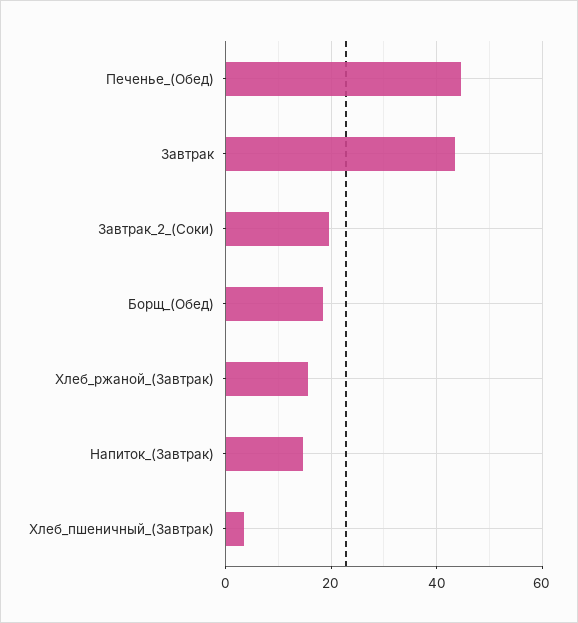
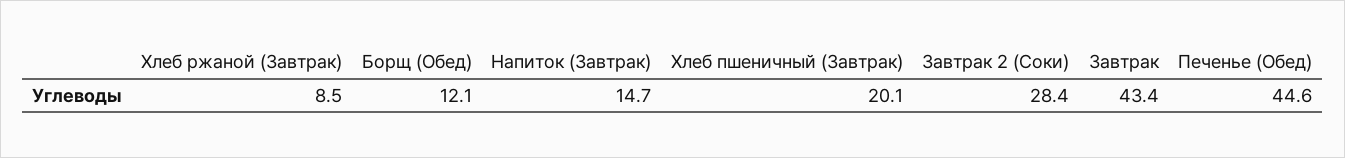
Завтрак_2_(Соки): 20 -> 28.4
Борщ_(Обед): 18 -> 12.1
Хлеб_ржаной_(Завтрак): 16 -> 8.5
Хлеб_пшеничный_(Завтрак): 4 -> 20.1

